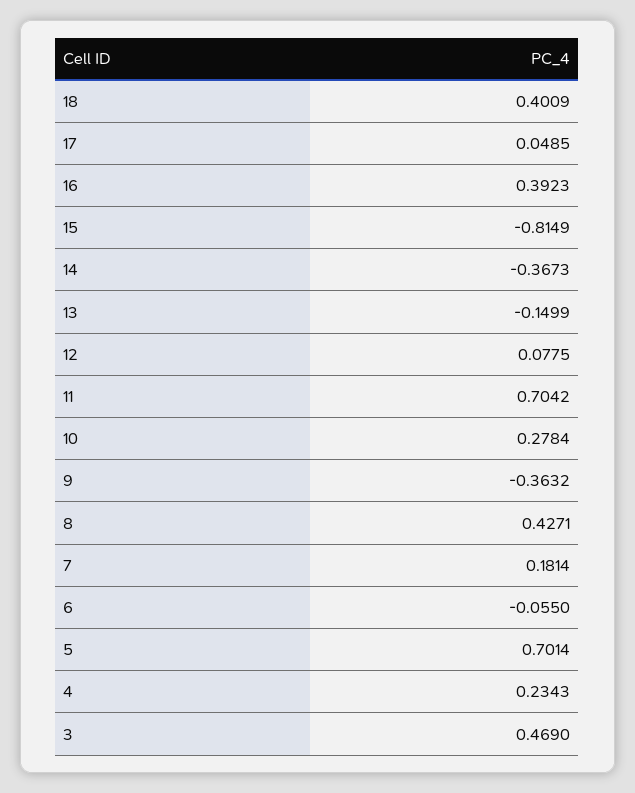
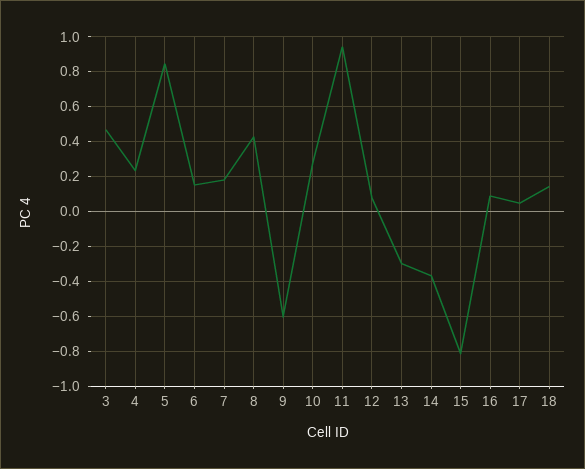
18: 0.4009 -> 0.15
16: 0.3923 -> 0.1
13: -0.1499 -> -0.3
11: 0.7042 -> 0.95
9: -0.3632 -> -0.6
6: -0.055 -> 0.15
5: 0.7014 -> 0.85

